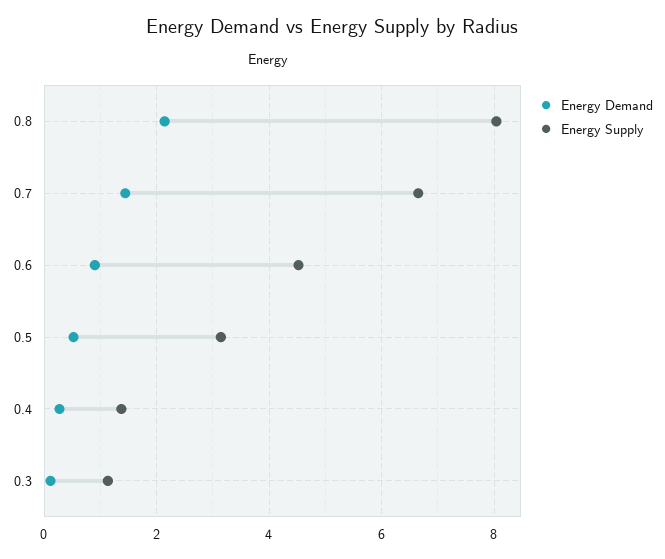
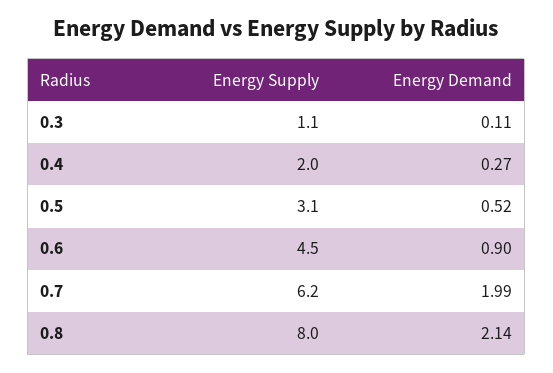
Energy Demand, 0.7: 1.4 -> 1.99
Energy Supply, 0.7: 6.6 -> 6.2
Energy Supply, 0.4: 1.4 -> 2

